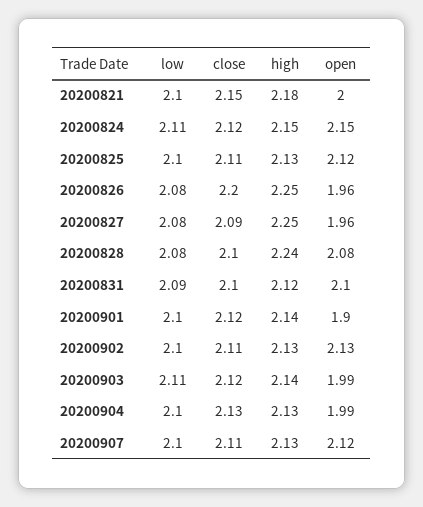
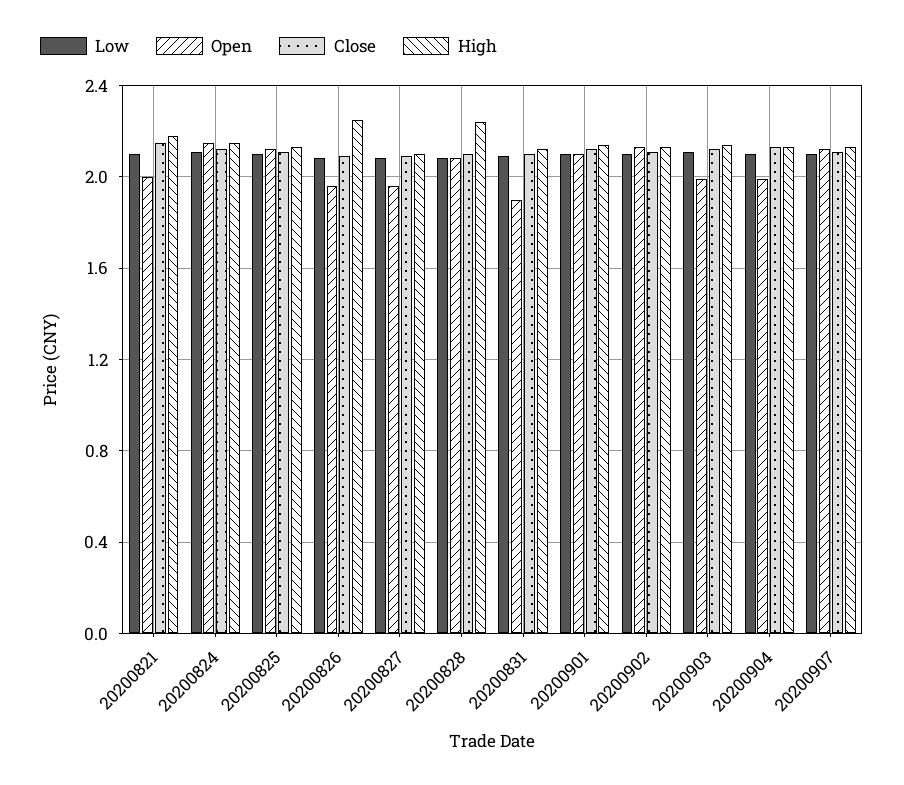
close, 20200826: 2.2 -> 2.1
high, 20200827: 2.25 -> 2.1
open, 20200831: 2.1 -> 1.9
open, 20200901: 1.9 -> 2.1

